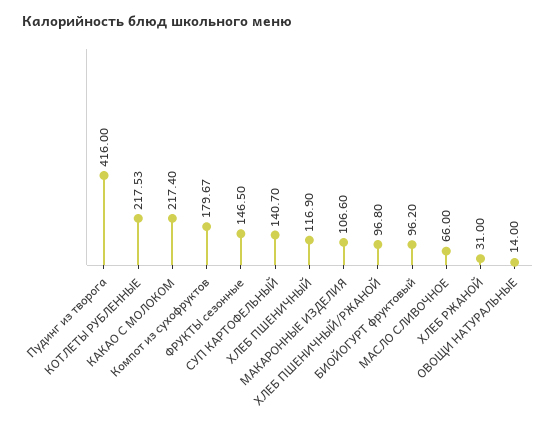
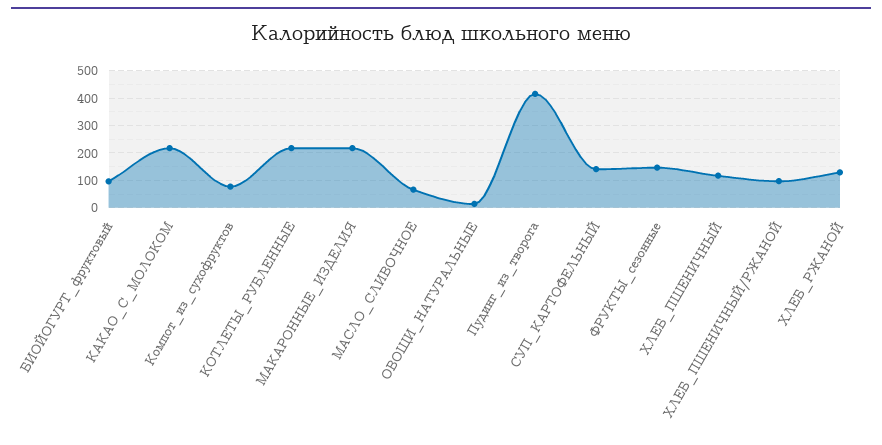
Компот из сухофруктов: 179.67 -> 75
МАКАРОННЫЕ ИЗДЕЛИЯ: 106.6 -> 225
ХЛЕБ РЖАНОЙ: 31 -> 125

